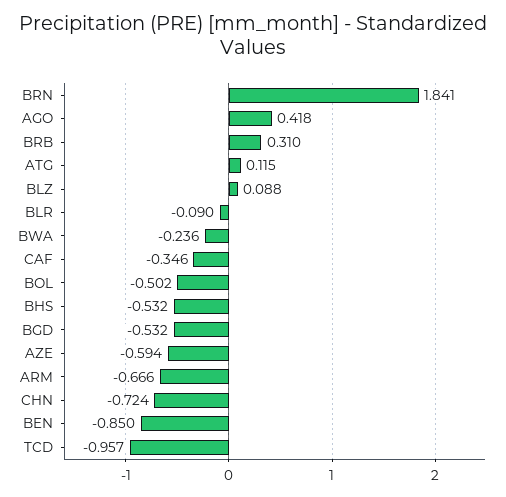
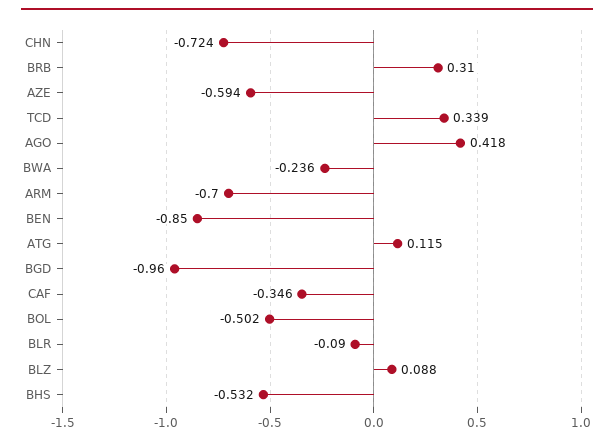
BRN: 1.841 -> none
BGD: -0.532 -> -0.96
ARM: -0.666 -> -0.7
TCD: -0.957 -> 0.339

